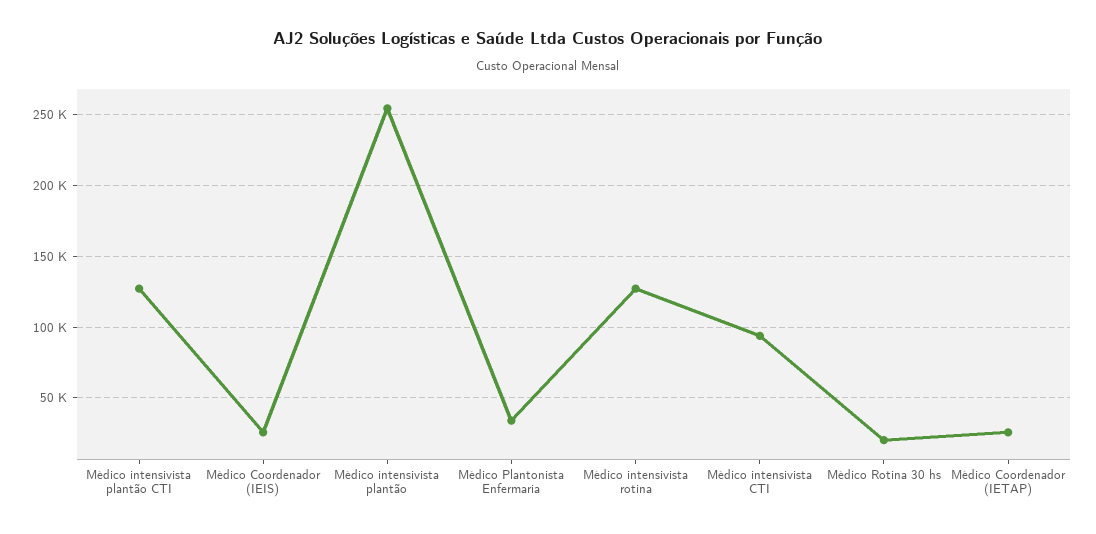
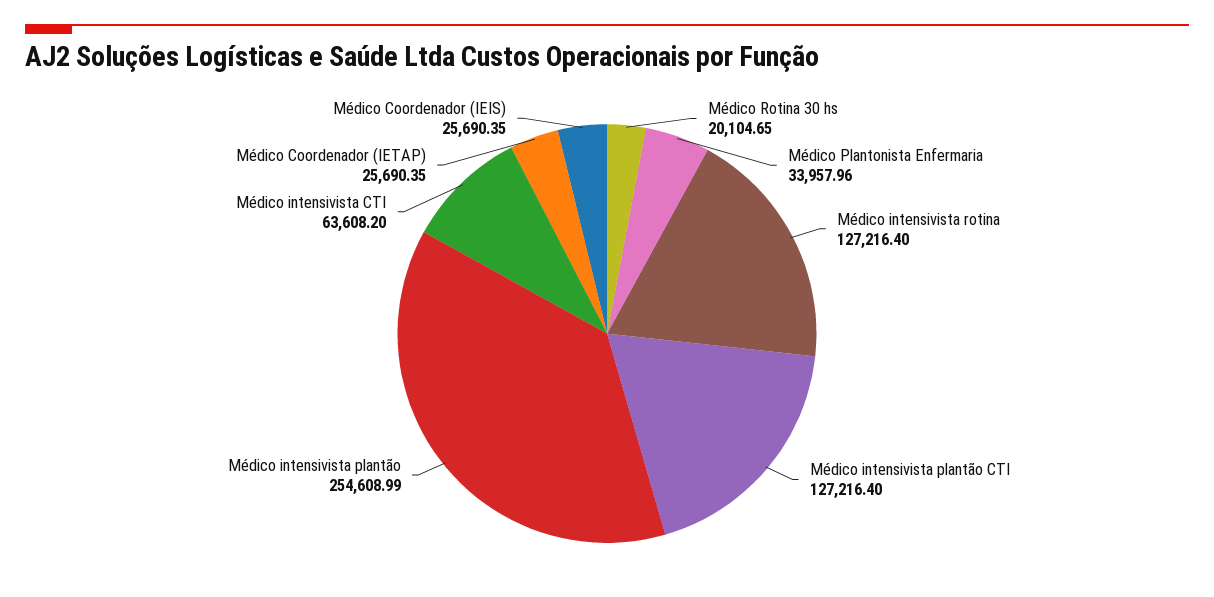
Médico intensivista CTI: 95000 -> 63608.2

